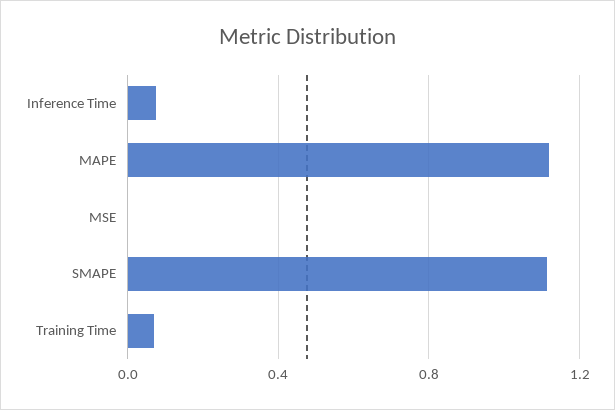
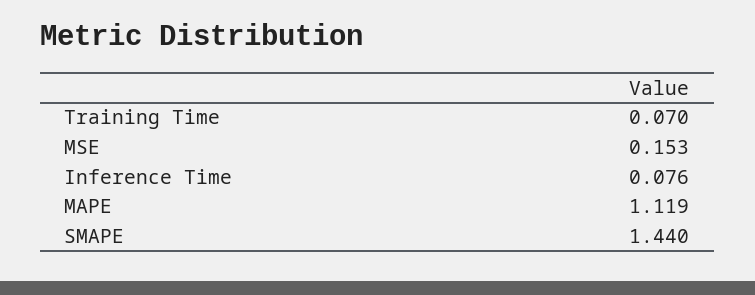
MSE: 0 -> 0.153
SMAPE: 1.1 -> 1.44

